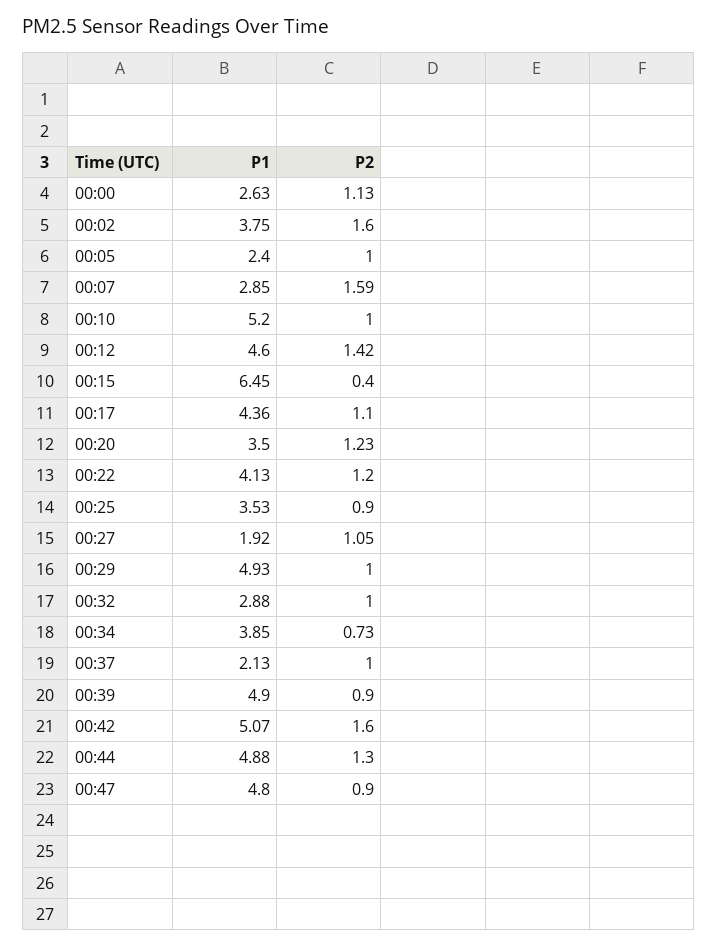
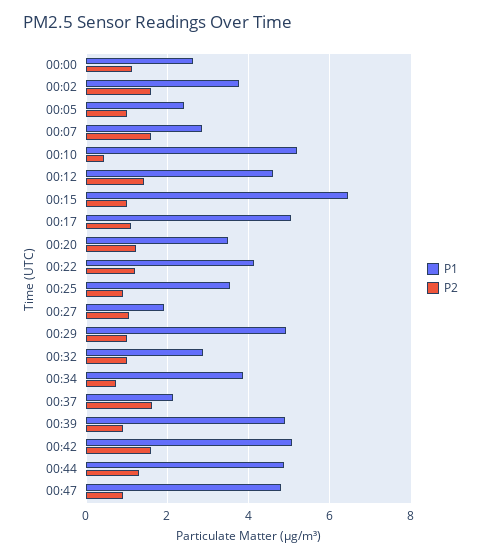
P2, 00:10: 1 -> 0.4
P2, 00:15: 0.4 -> 1
P1, 00:17: 4.36 -> 5
P2, 00:37: 1 -> 1.6

